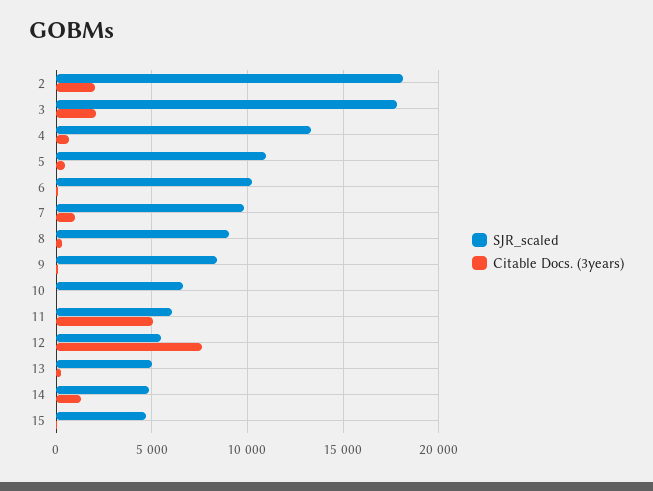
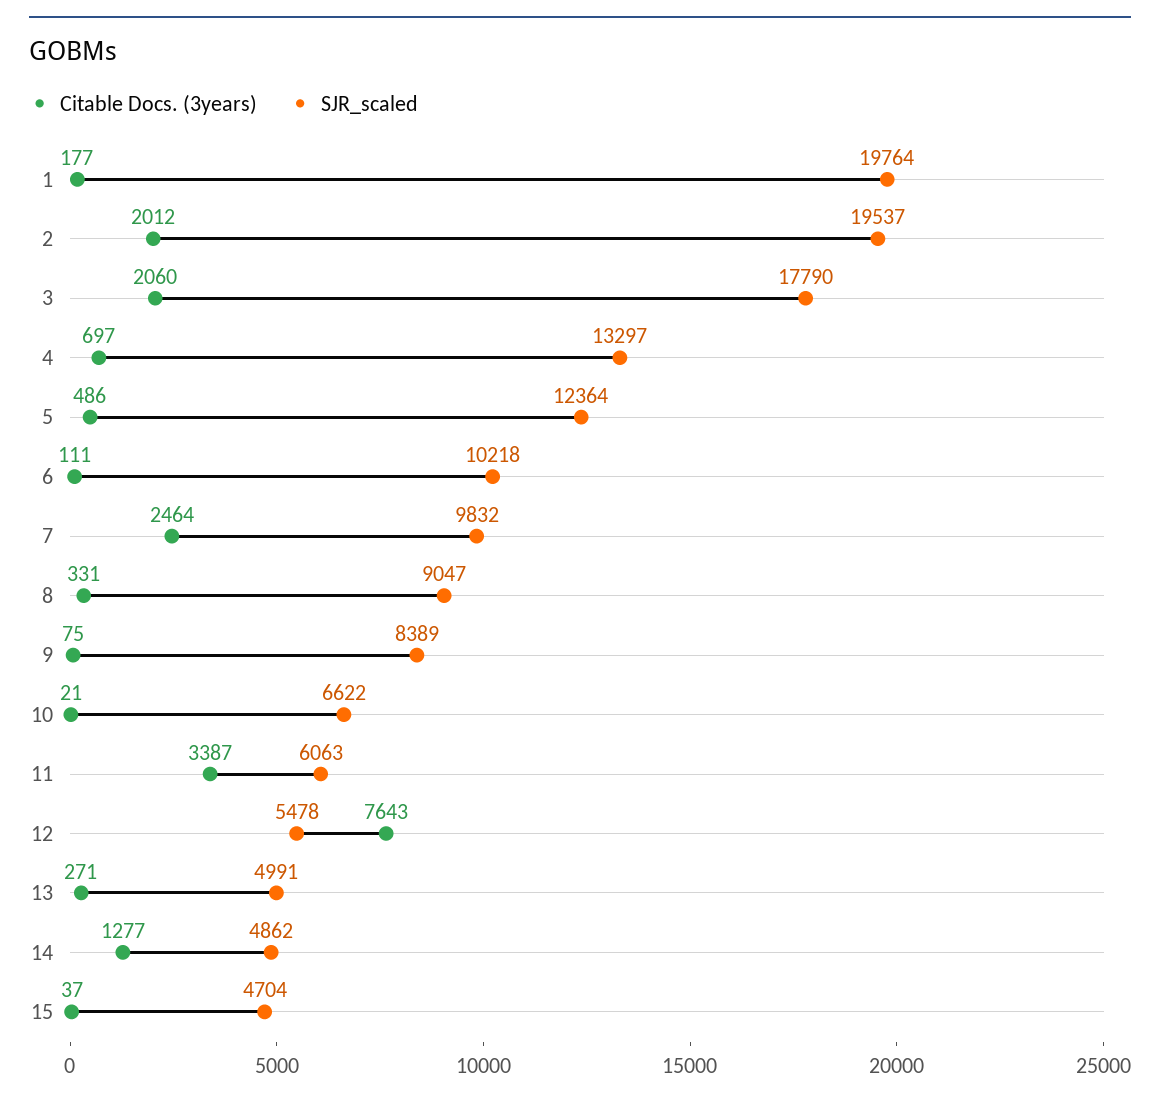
SJR_scaled, 2: 18000 -> 19537
SJR_scaled, 5: 11000 -> 12364
Citable Docs. (3years), 7: 1000 -> 2464
Citable Docs. (3years), 11: 5000 -> 3387
Citable Docs. (3years), 1: none -> 177
SJR_scaled, 1: none -> 19764

